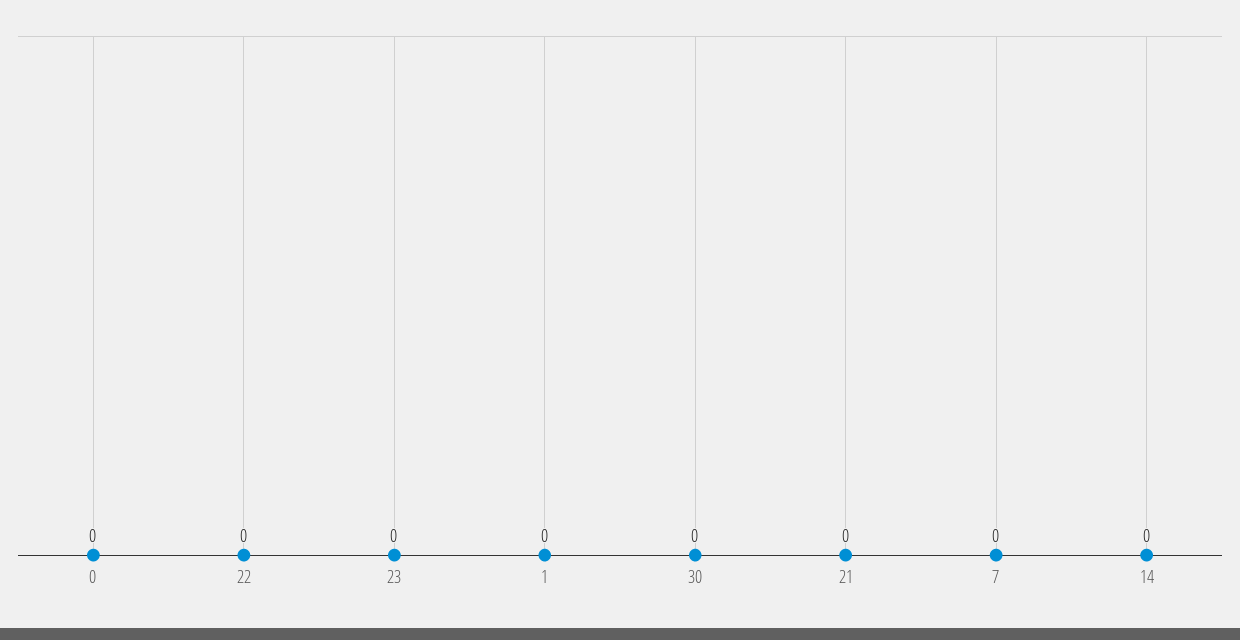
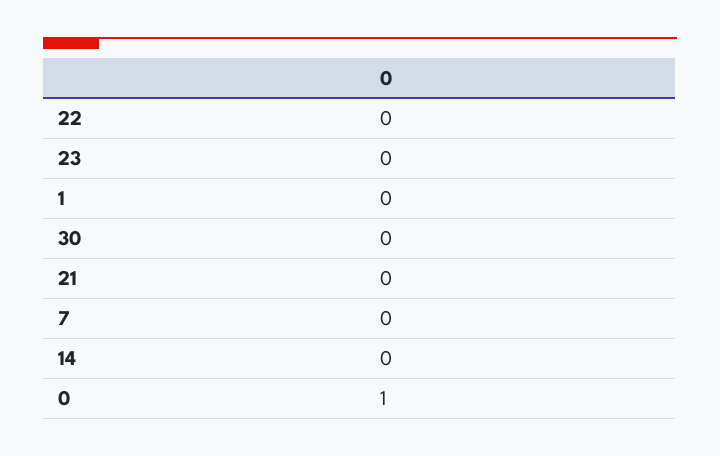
0: 0 -> 1

